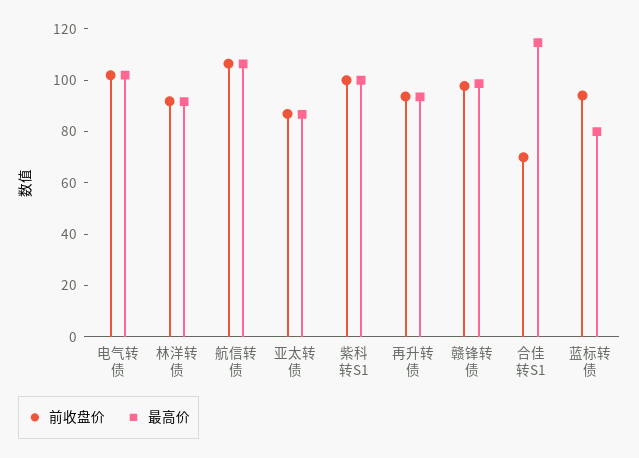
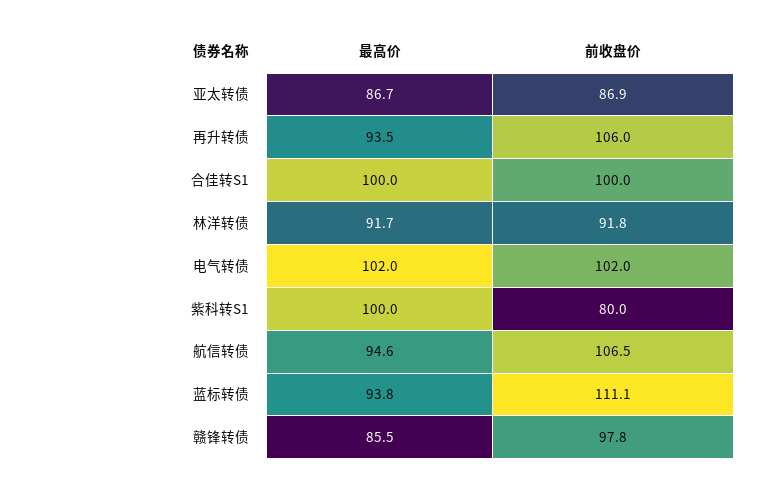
最高价, 航信转债: 105 -> 94.6
前收盘价, 紫科转S1: 100 -> 80
前收盘价, 再升转债: 95 -> 106
最高价, 赣锋转债: 100 -> 85.5
前收盘价, 合佳转S1: 70 -> 100
最高价, 合佳转S1: 115 -> 100
前收盘价, 蓝标转债: 95 -> 111.1
最高价, 蓝标转债: 80 -> 93.8

